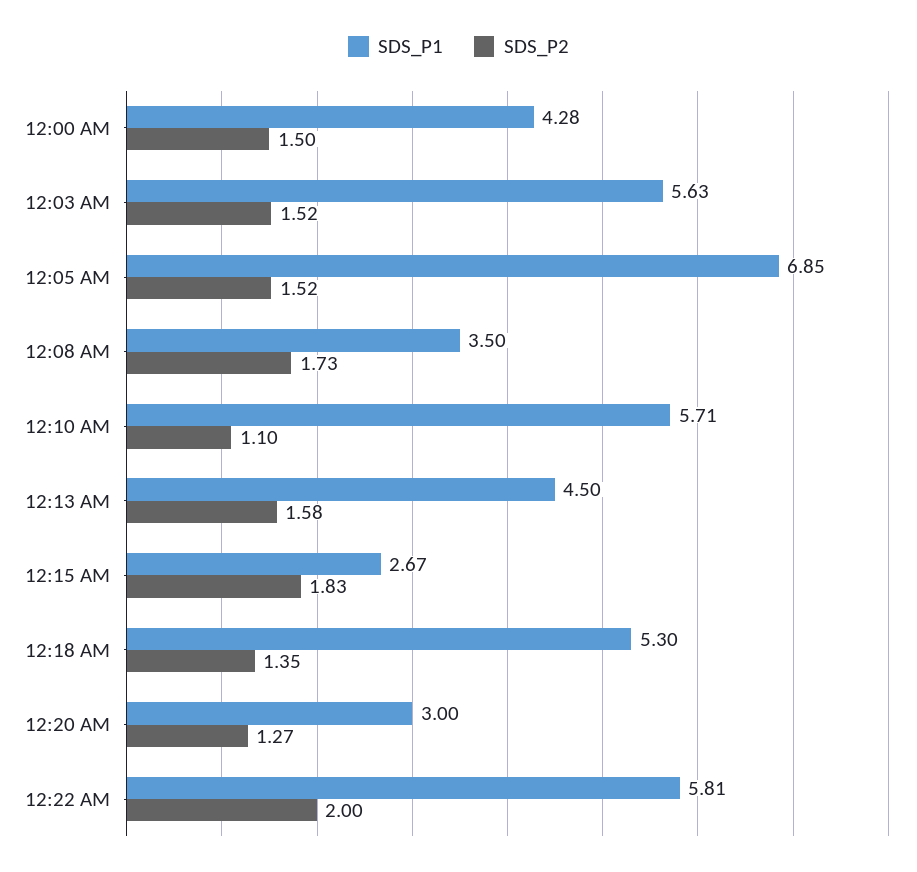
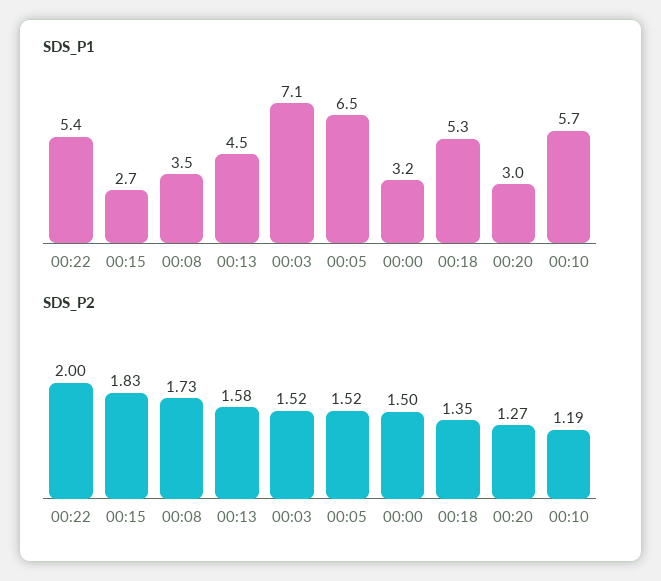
SDS_P1, 12:00 AM: 4.28 -> 3.2
SDS_P1, 12:03 AM: 5.63 -> 7.1
SDS_P1, 12:05 AM: 6.85 -> 6.5
SDS_P2, 12:10 AM: 1.1 -> 1.19
SDS_P1, 12:22 AM: 5.81 -> 5.4

